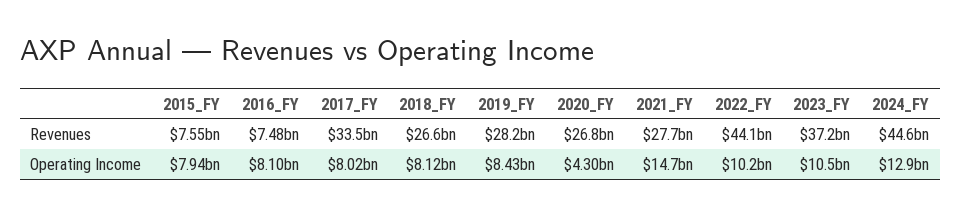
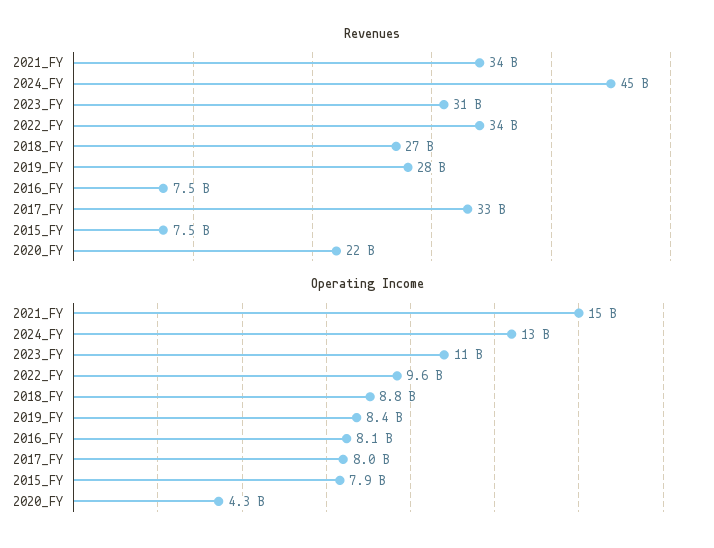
Revenues, 2020_FY: 26800000000 -> 22000000000
Revenues, 2021_FY: 27700000000 -> 34000000000
Revenues, 2022_FY: 44100000000 -> 34000000000
Revenues, 2023_FY: 37200000000 -> 31000000000
Operating Income, 2018_FY: 8120000000 -> 8800000000
Operating Income, 2022_FY: 10200000000 -> 9600000000

